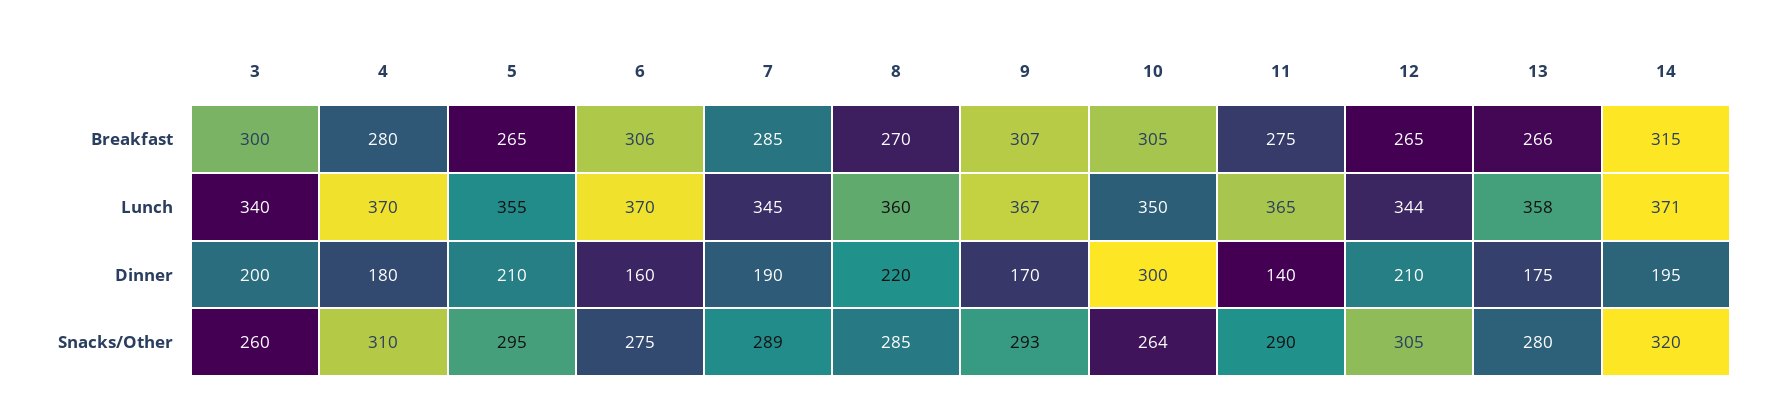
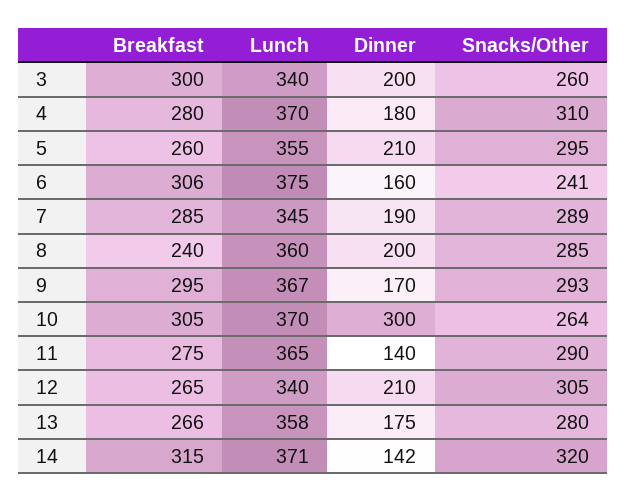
5, Breakfast: 265 -> 260
8, Breakfast: 270 -> 240
9, Breakfast: 307 -> 295
6, Lunch: 370 -> 375
10, Lunch: 350 -> 370
12, Lunch: 344 -> 340
8, Dinner: 220 -> 200
14, Dinner: 195 -> 142
6, Snacks/Other: 275 -> 241

